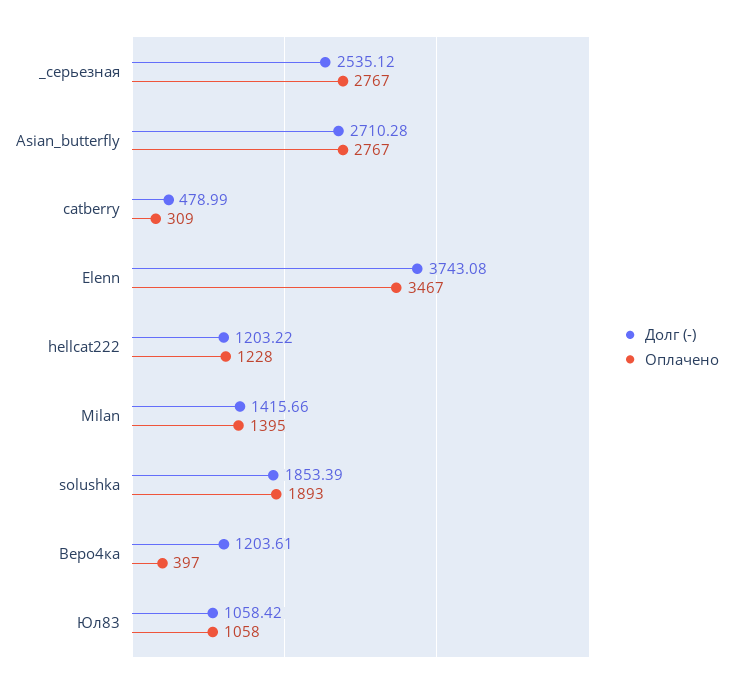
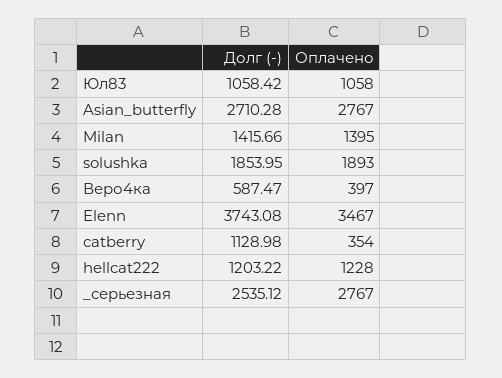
Долг (-), catberry: 478.99 -> 1128.98
Оплачено, catberry: 309 -> 354
Долг (-), solushka: 1853.39 -> 1853.95
Долг (-), Веро4ка: 1203.61 -> 587.47

